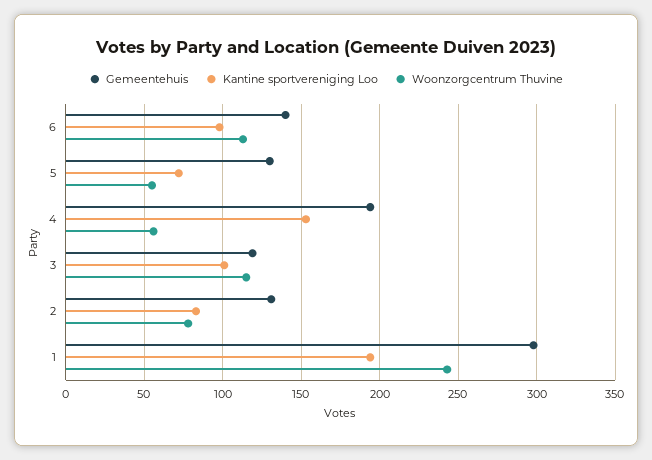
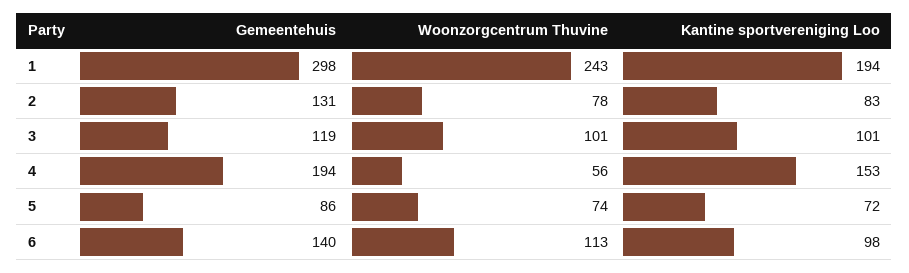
Gemeentehuis, 5: 130 -> 86
Woonzorgcentrum Thuvine, 5: 55 -> 74
Woonzorgcentrum Thuvine, 3: 115 -> 101

